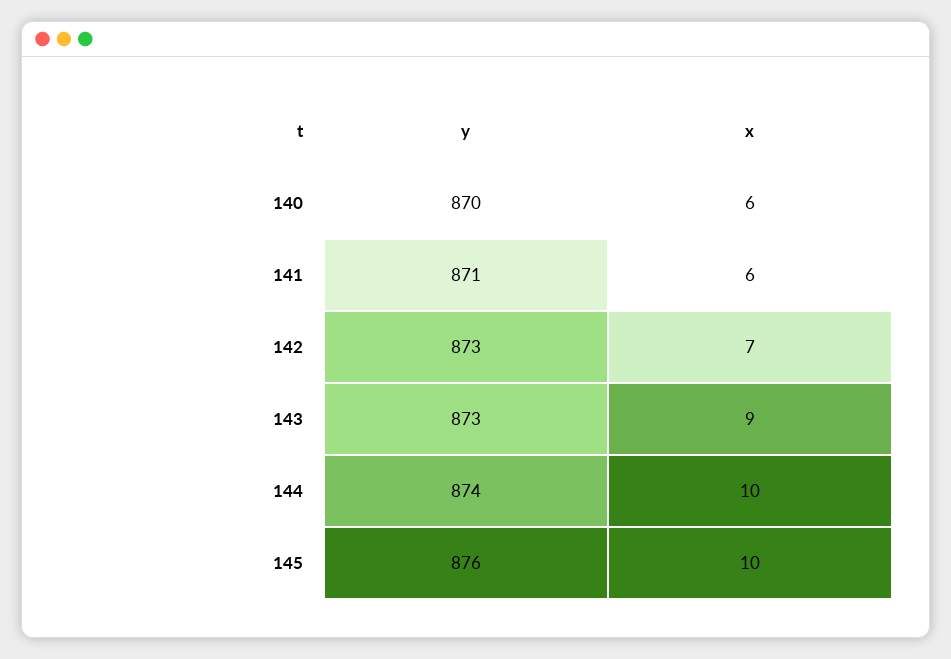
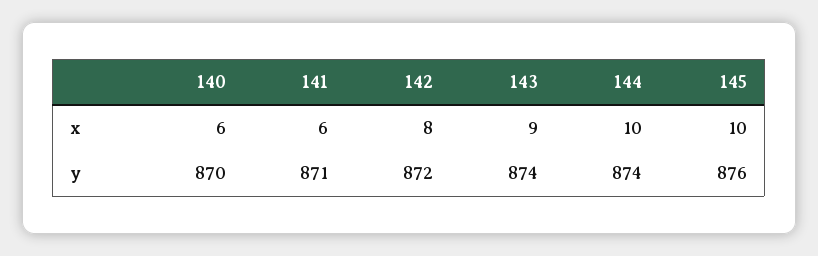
y, 142: 873 -> 872
x, 142: 7 -> 8
y, 143: 873 -> 874

